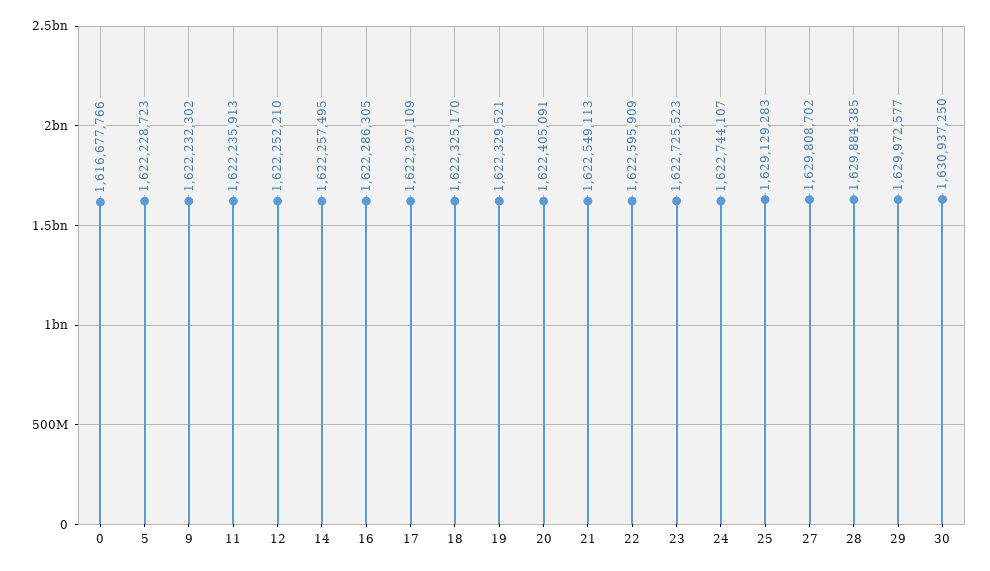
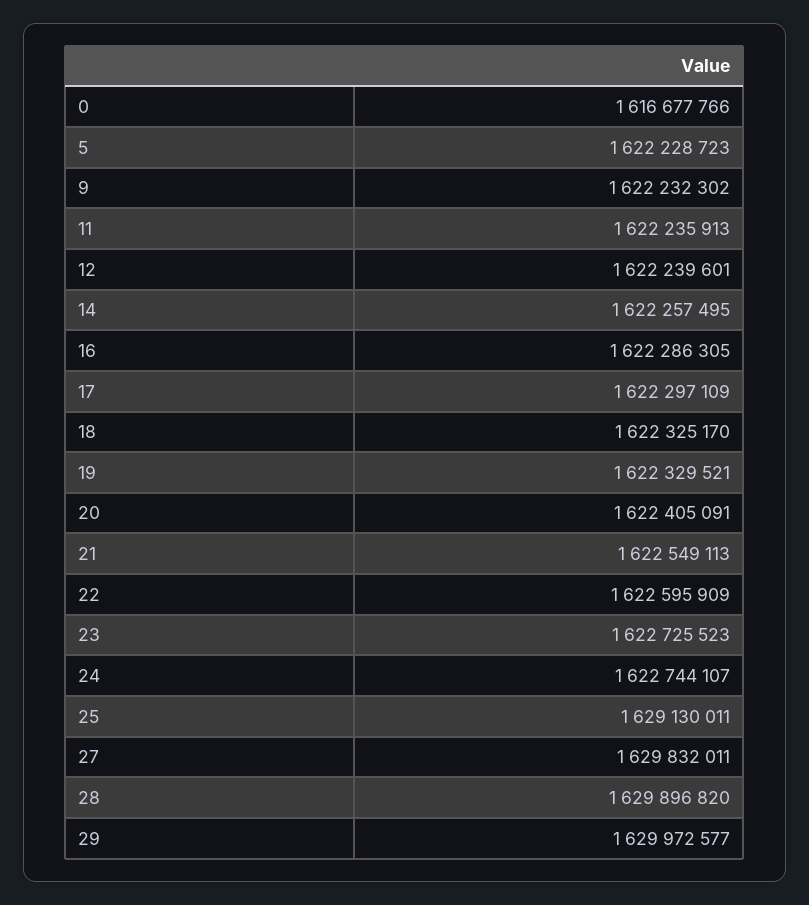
12: 1622252210 -> 1622239601
25: 1629129283 -> 1629130011
27: 1629808702 -> 1629832011
28: 1629884385 -> 1629896820
30: 1630937250 -> none

